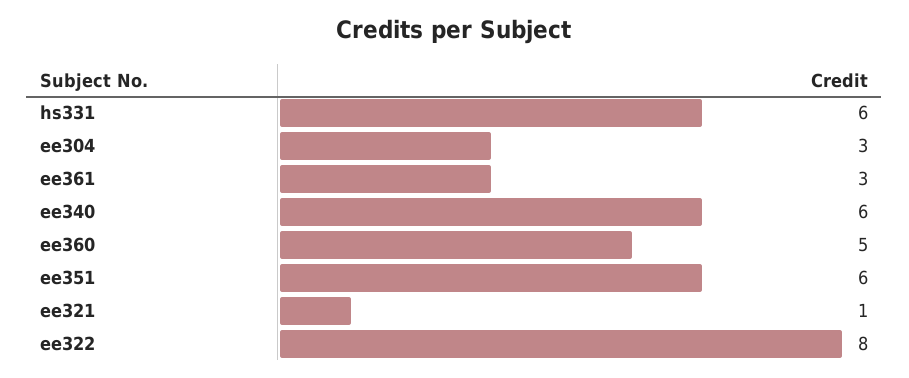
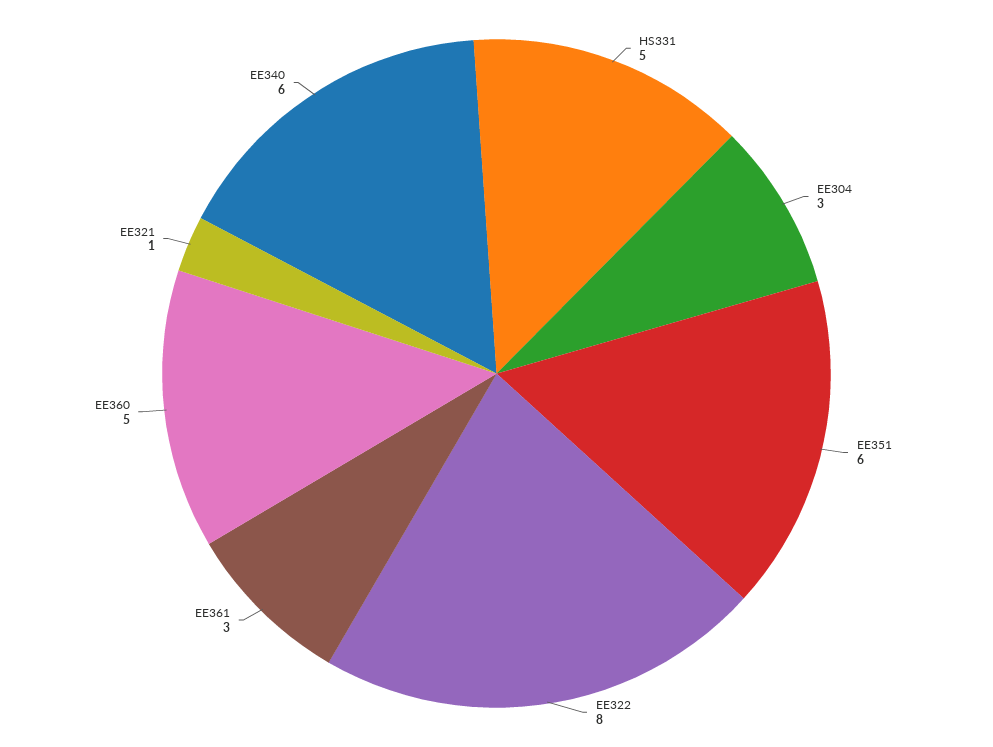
hs331: 6 -> 5

